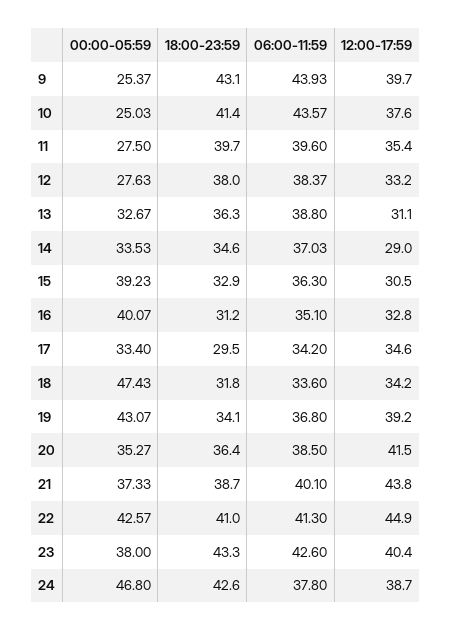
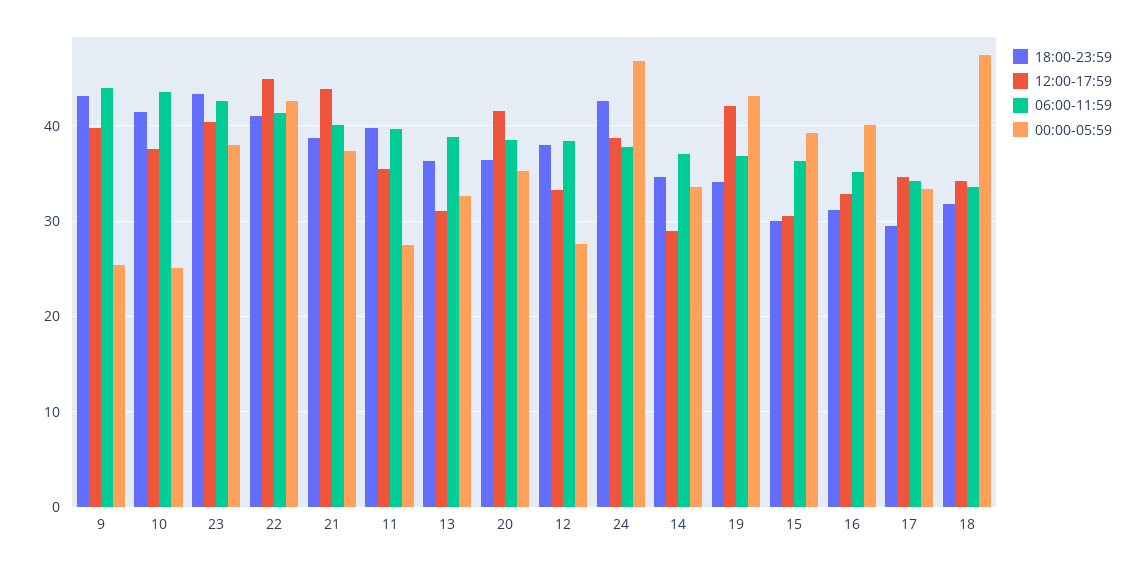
18:00-23:59, 15: 32.9 -> 30
12:00-17:59, 19: 39.2 -> 42

